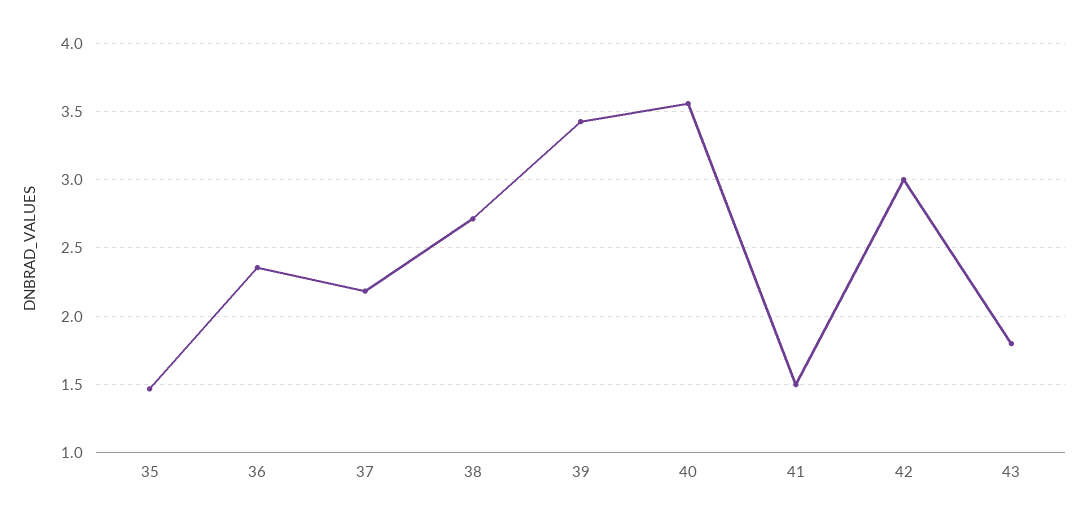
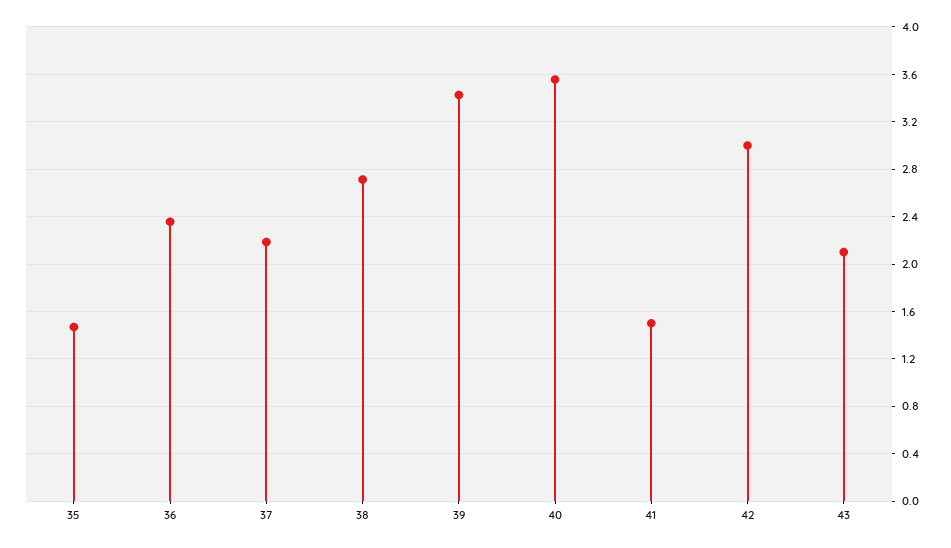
43: 1.8 -> 2.1

